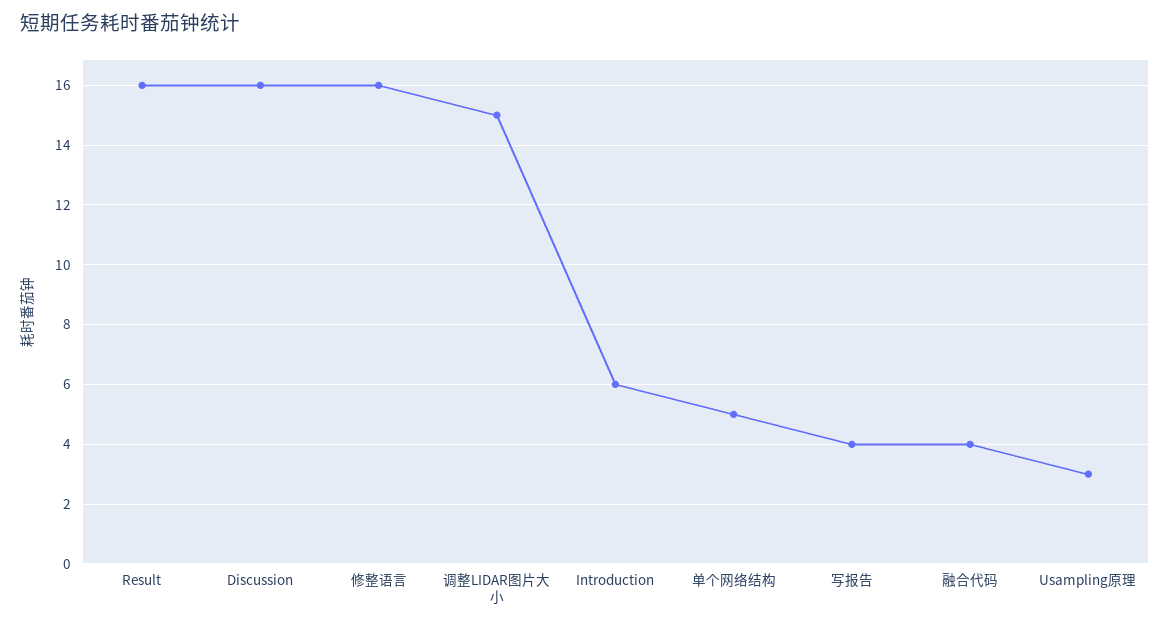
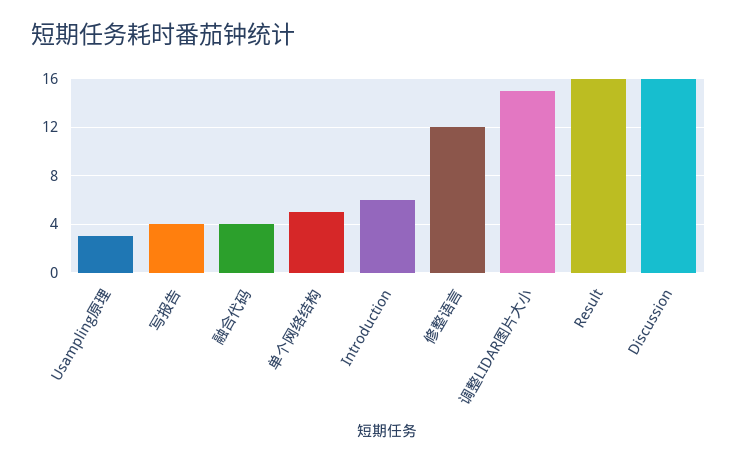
修整语言: 16 -> 12

